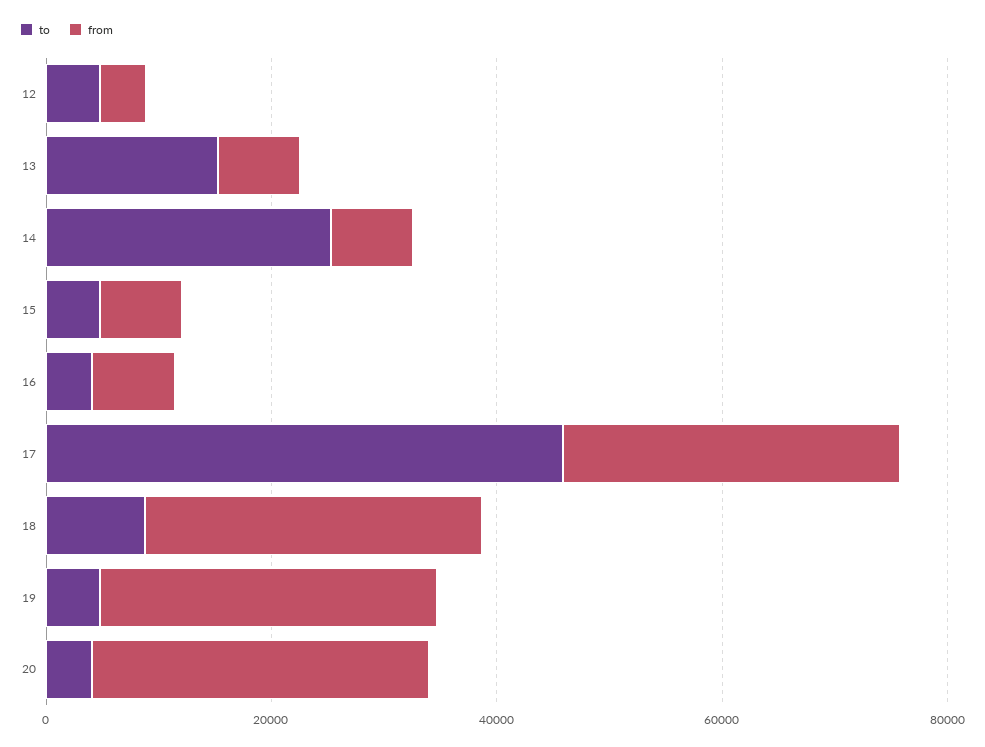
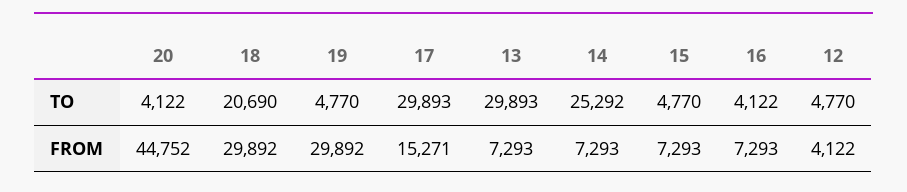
to, 13: 15000 -> 29893
to, 17: 45000 -> 29893
from, 17: 30000 -> 15271
to, 18: 10000 -> 20690
from, 20: 30000 -> 44752

